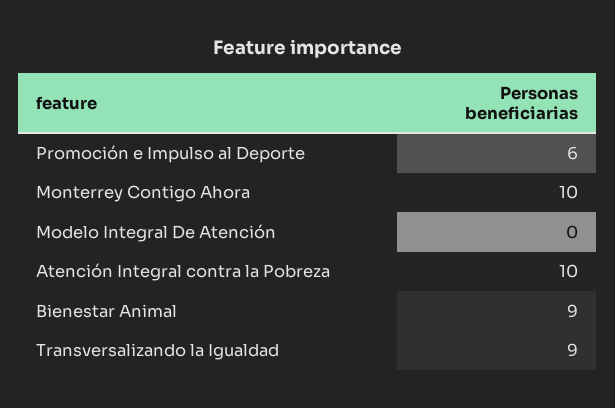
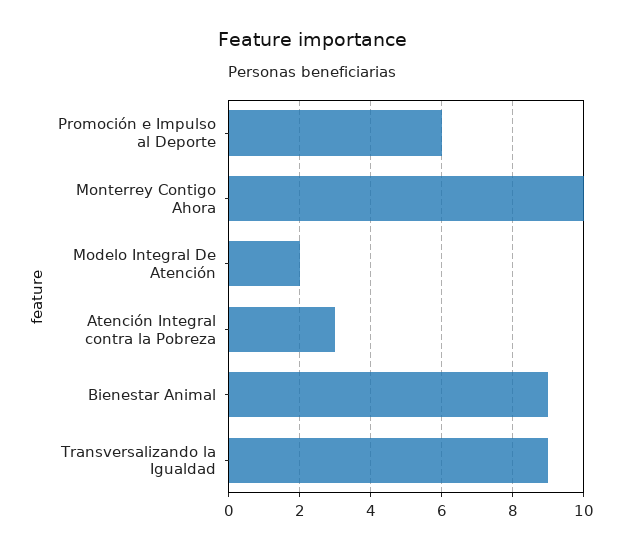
Modelo Integral De Atención: 0 -> 2
Atención Integral contra la Pobreza: 10 -> 3

